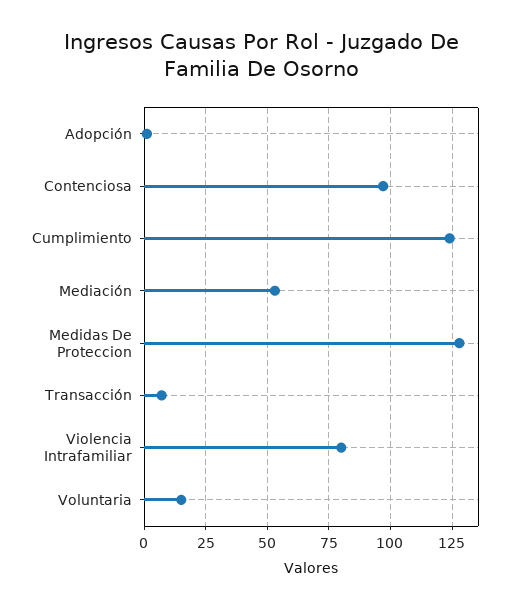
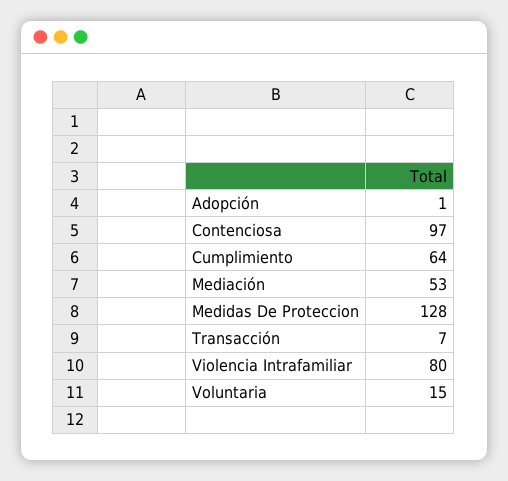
Cumplimiento: 125 -> 64

